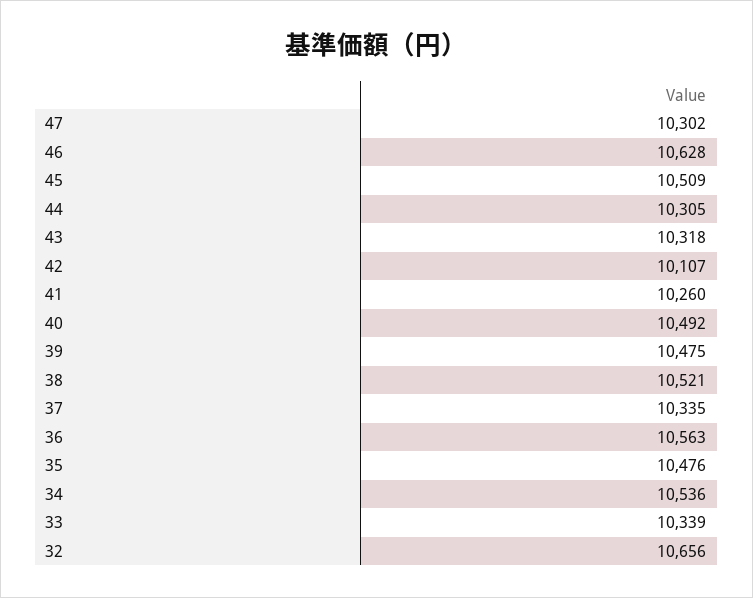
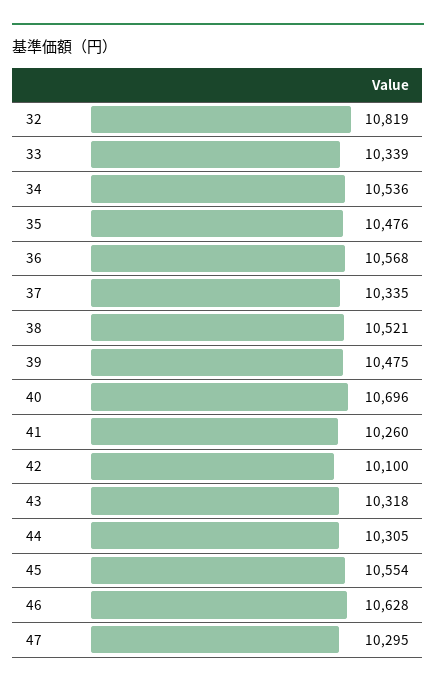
47: 10302 -> 10295
45: 10509 -> 10554
42: 10107 -> 10100
40: 10492 -> 10696
36: 10563 -> 10568
32: 10656 -> 10819

